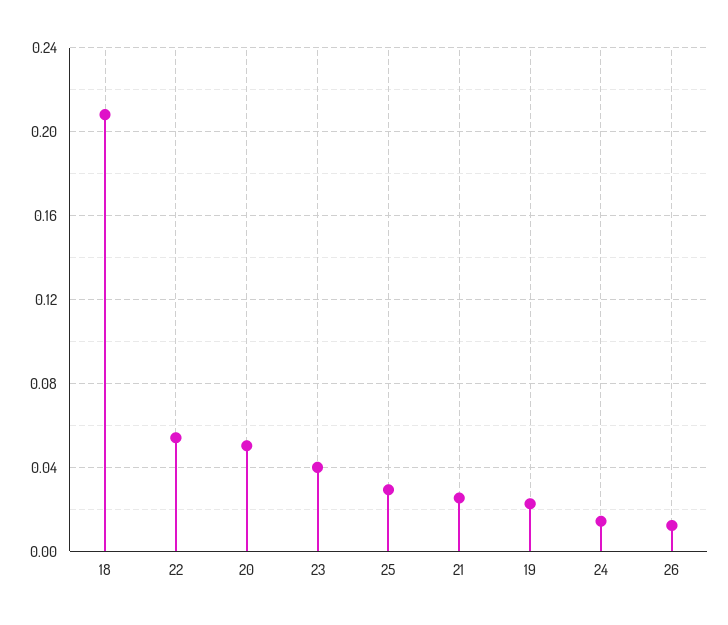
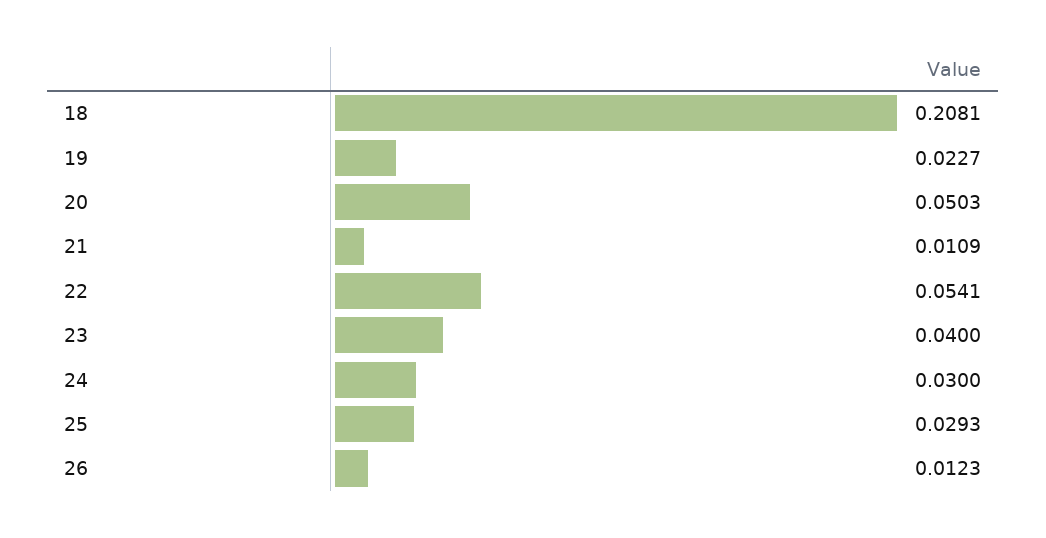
21: 0.025 -> 0.0109
24: 0.015 -> 0.03

